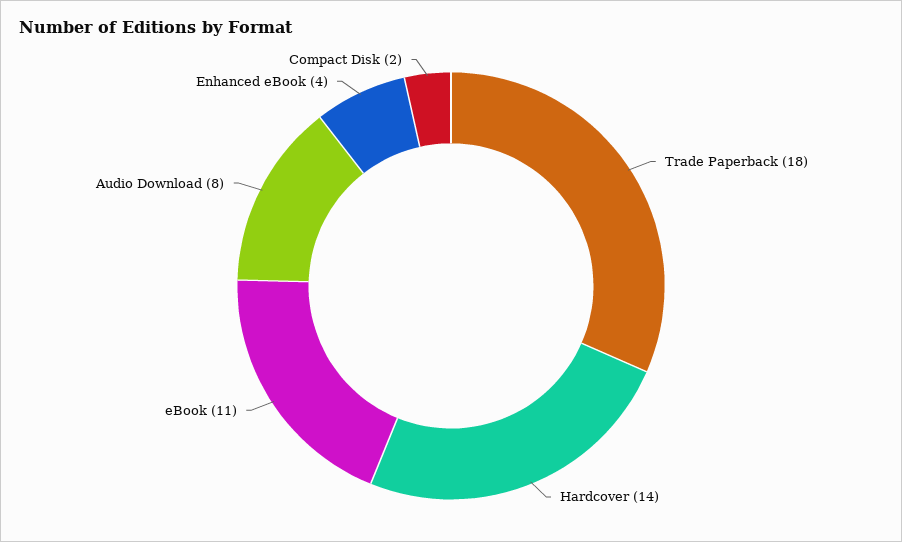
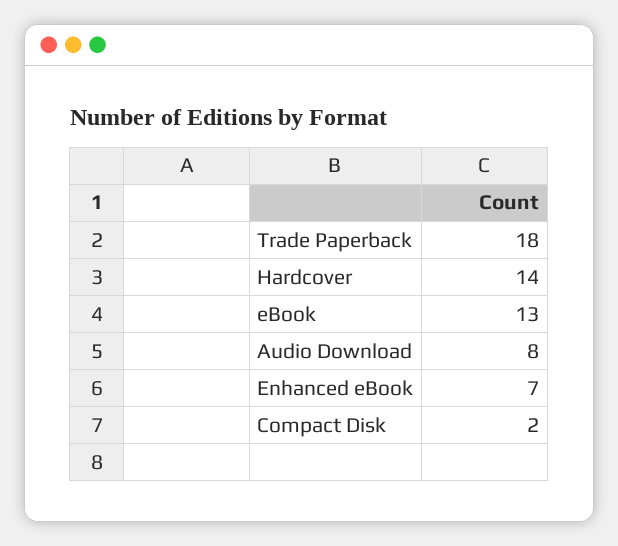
eBook: 11 -> 13
Enhanced eBook: 4 -> 7

